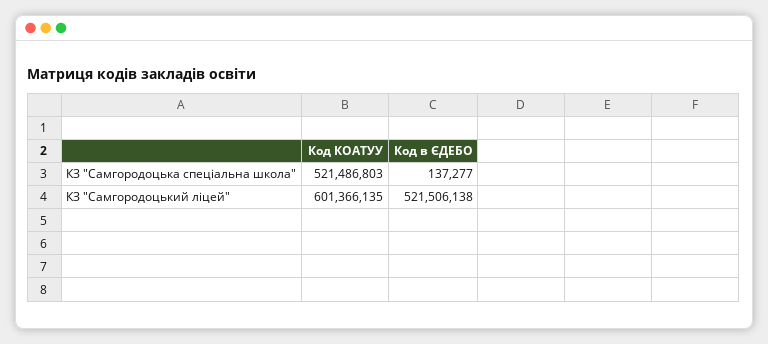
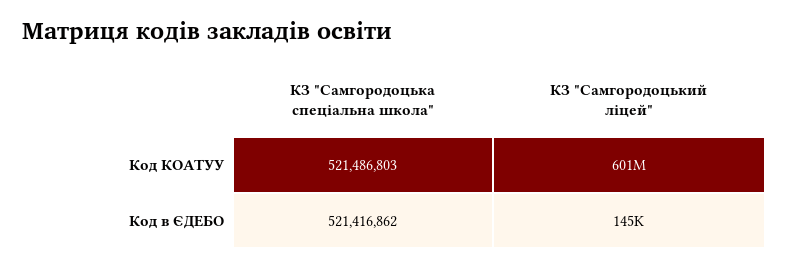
Код в ЄДЕБО, КЗ "Самгородоцька спеціальна школа": 137277 -> 521416862
Код в ЄДЕБО, КЗ "Самгородоцький ліцей": 521506138 -> 145000

